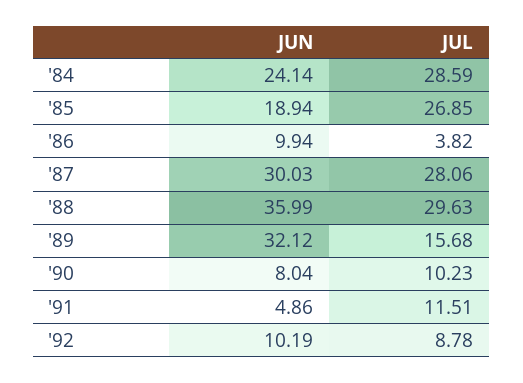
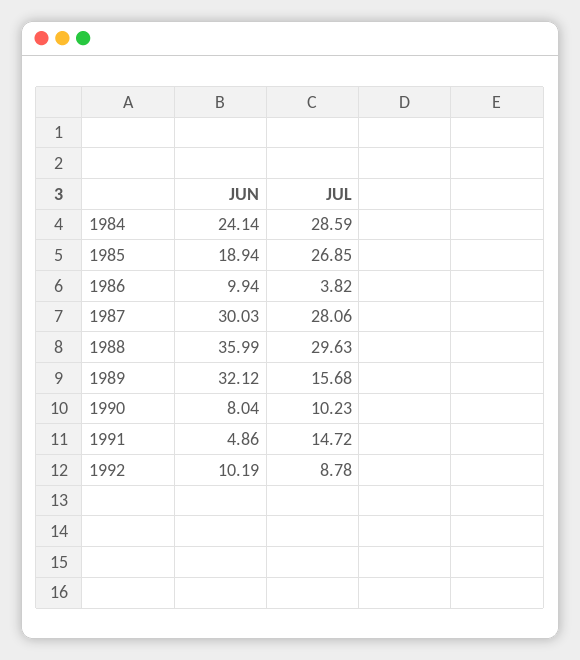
JUL, '91: 11.51 -> 14.72

